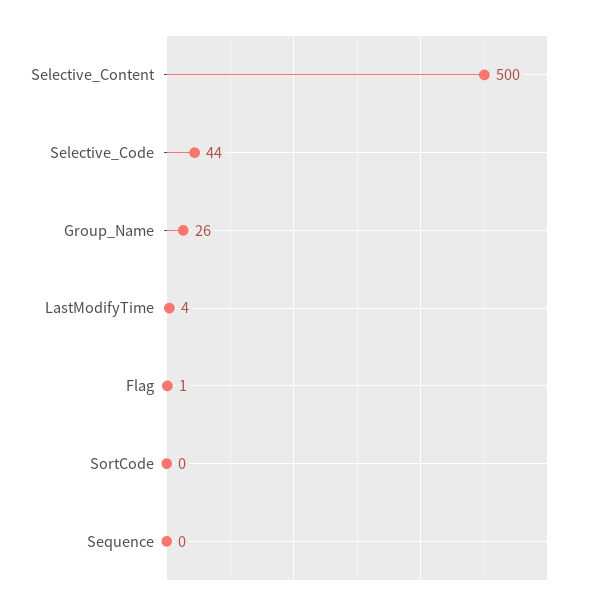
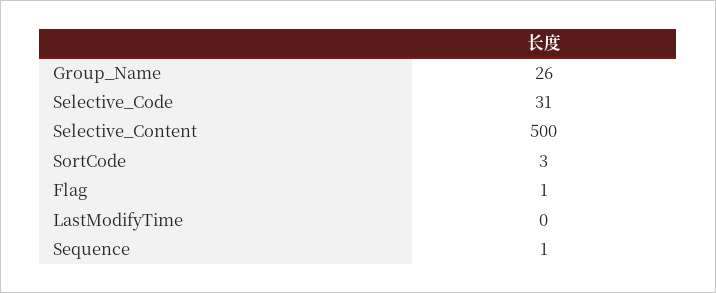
Selective_Code: 44 -> 31
LastModifyTime: 4 -> 0
SortCode: 0 -> 3
Sequence: 0 -> 1

